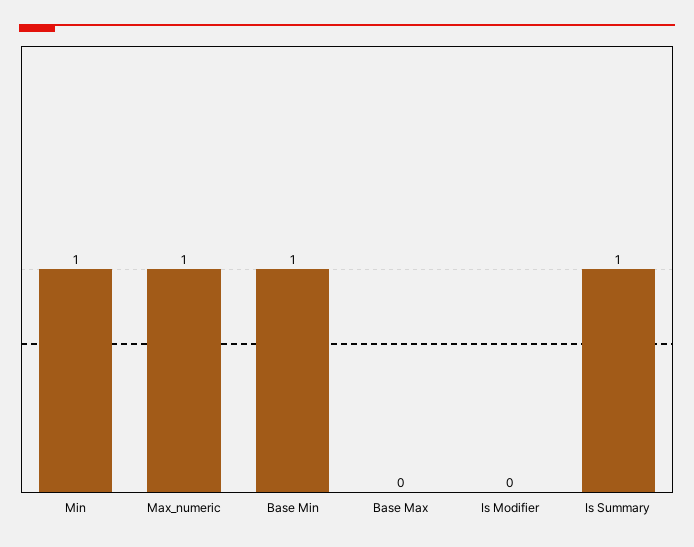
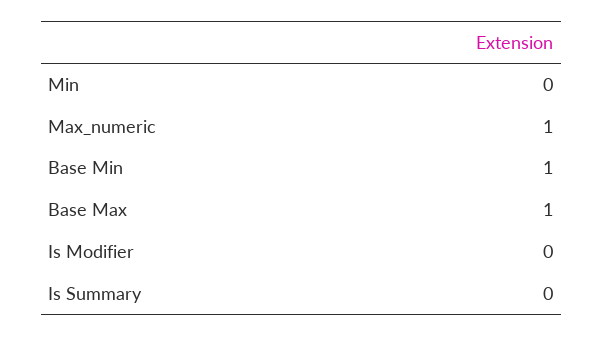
Min: 1 -> 0
Base Max: 0 -> 1
Is Summary: 1 -> 0

